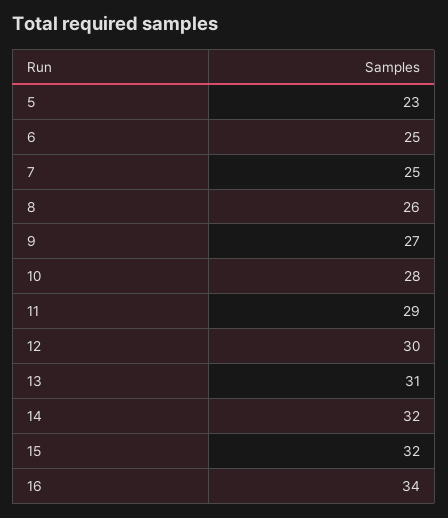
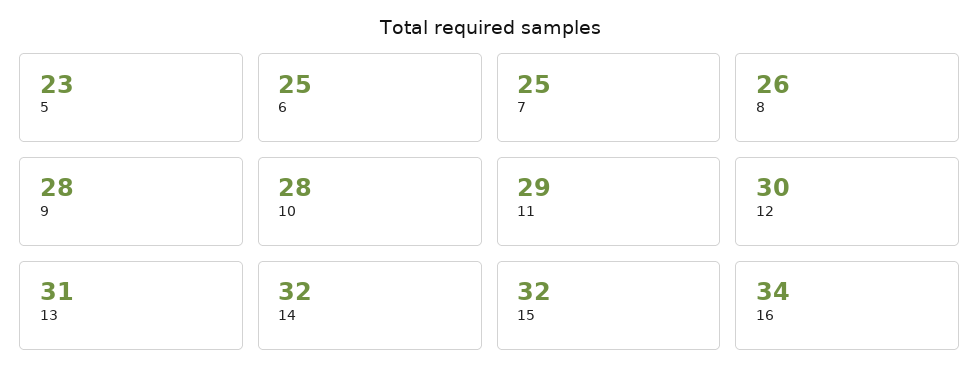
9: 27 -> 28

